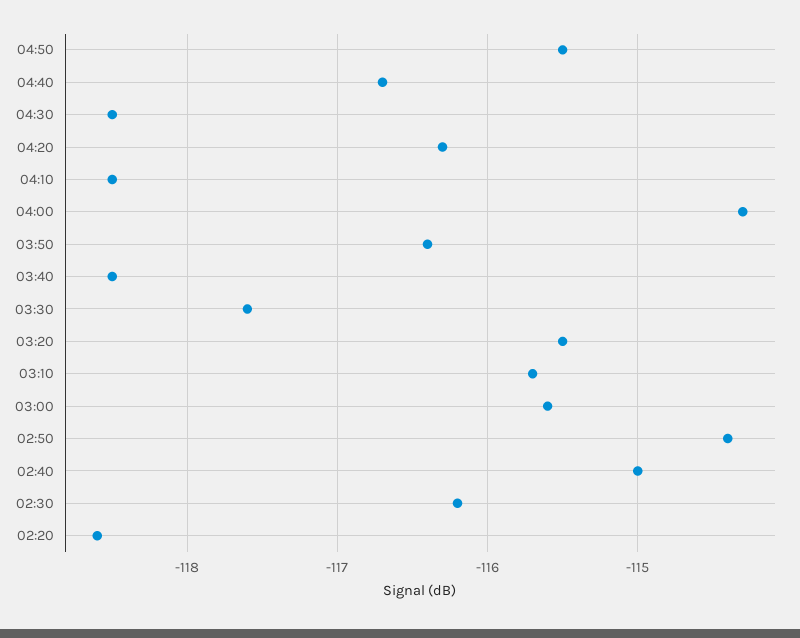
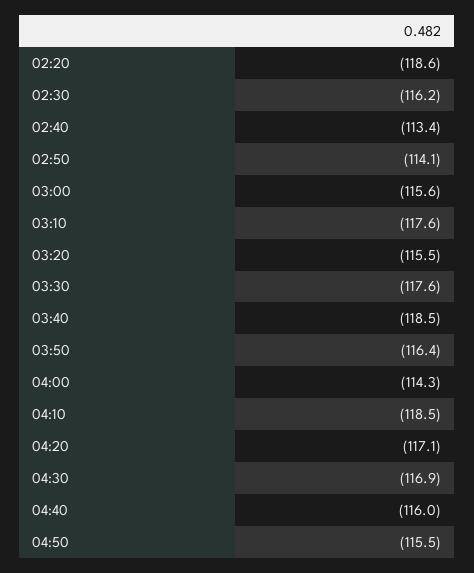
04:40: -116.7 -> -116
04:30: -118.5 -> -116.9
04:20: -116.3 -> -117.1
03:10: -115.7 -> -117.6
02:50: -114.4 -> -114.1
02:40: -115 -> -113.4

